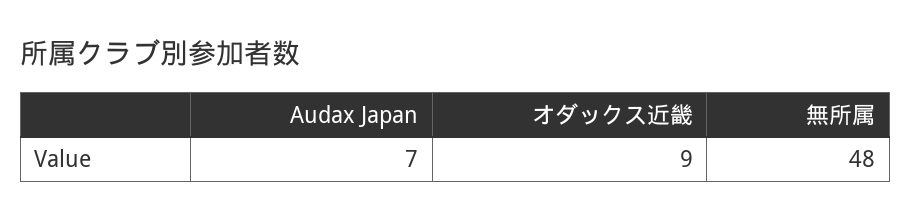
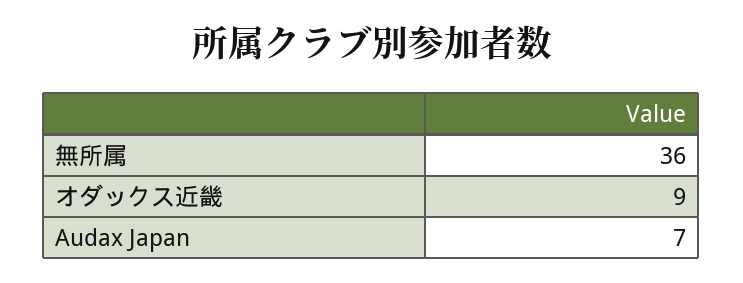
無所属: 48 -> 36

